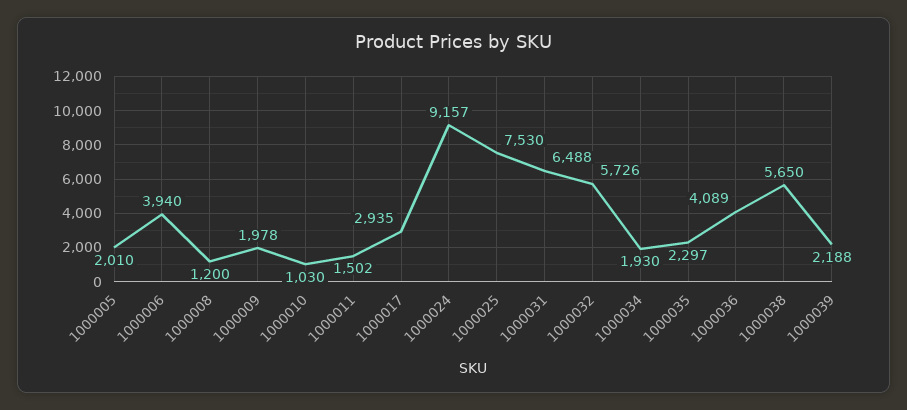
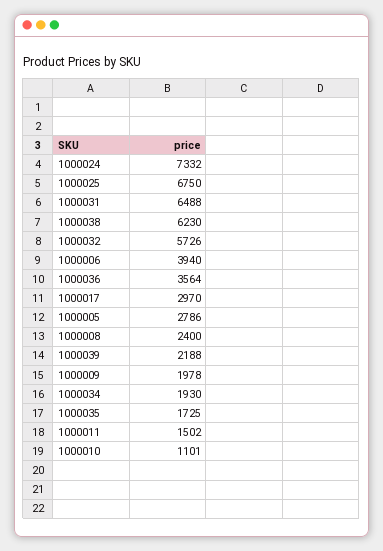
1000005: 2010 -> 2786
1000008: 1200 -> 2400
1000010: 1030 -> 1101
1000017: 2935 -> 2970
1000024: 9157 -> 7332
1000025: 7530 -> 6750
1000035: 2297 -> 1725
1000036: 4089 -> 3564
1000038: 5650 -> 6230

